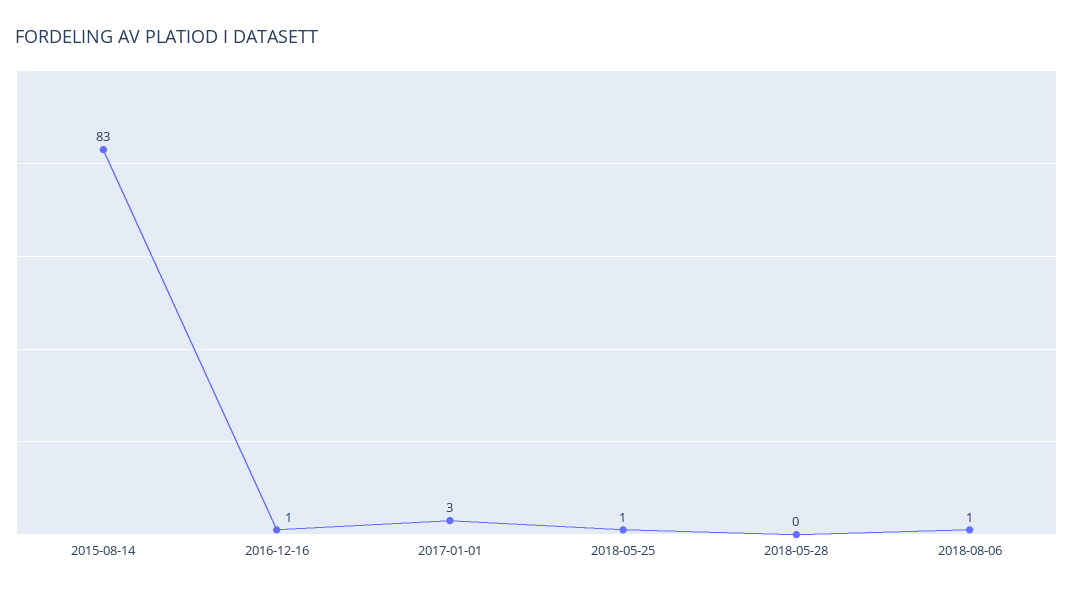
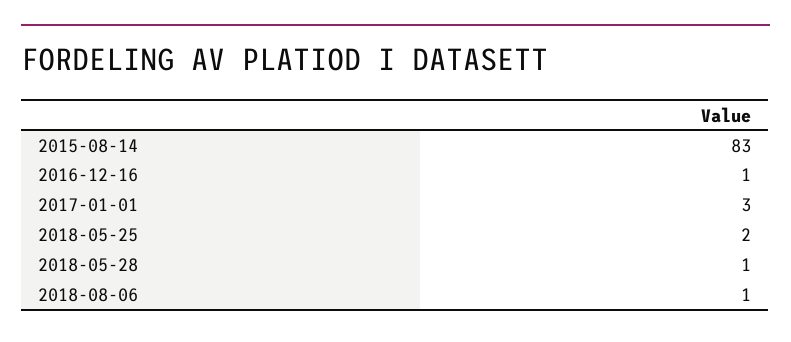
2018-05-25: 1 -> 2
2018-05-28: 0 -> 1

